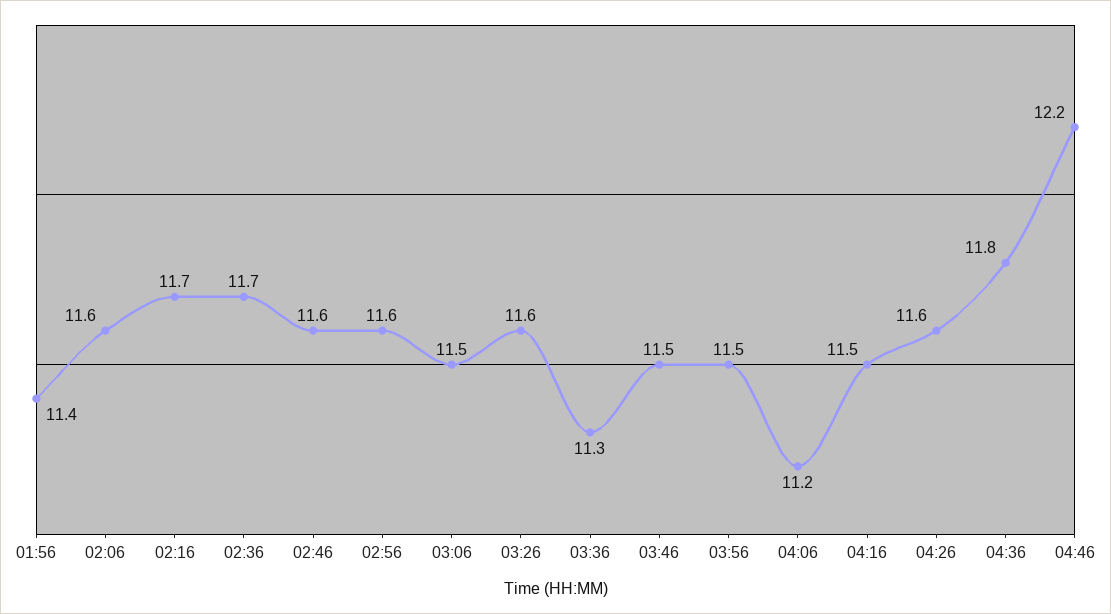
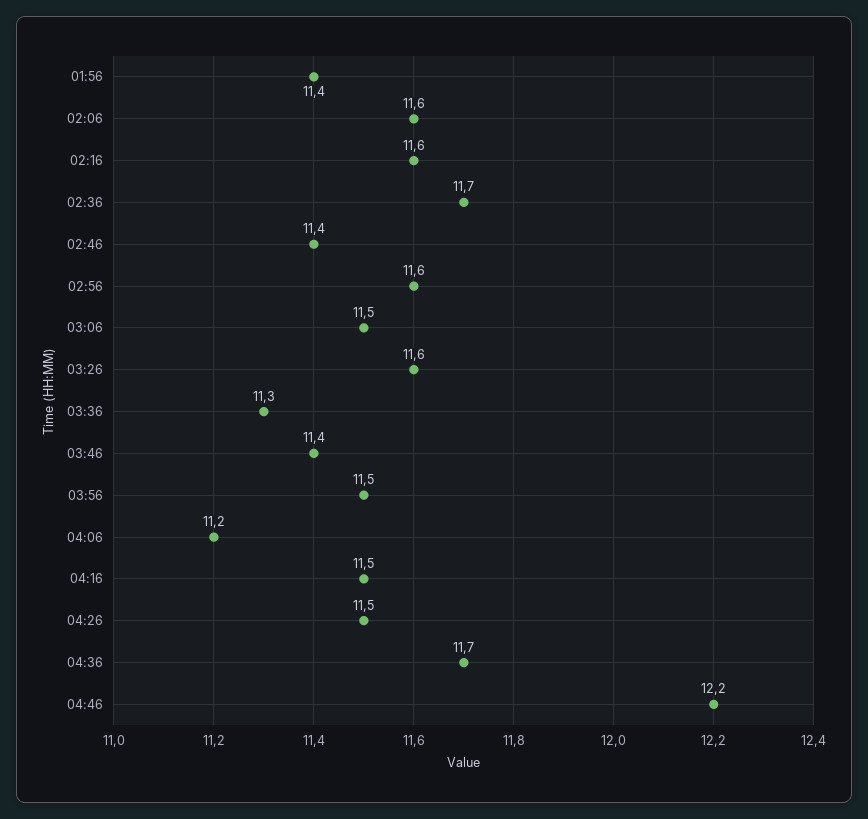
02:16: 11.7 -> 11.6
02:46: 11.6 -> 11.4
03:46: 11.5 -> 11.4
04:26: 11.6 -> 11.5
04:36: 11.8 -> 11.7

